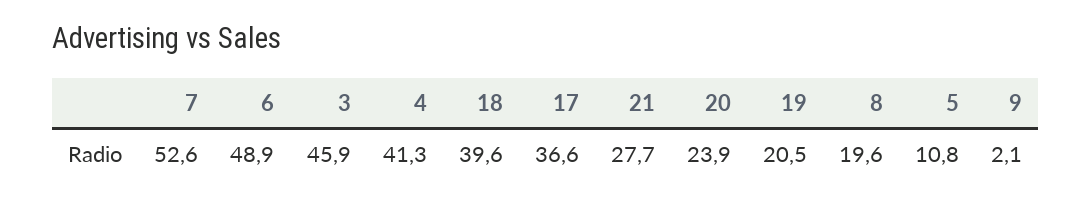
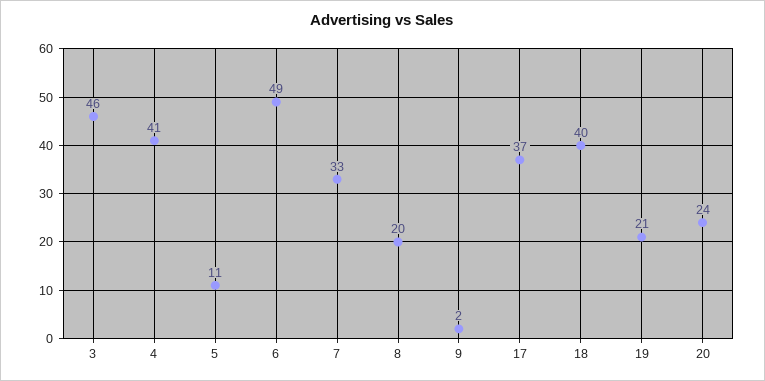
7: 52.6 -> 33
21: 27.7 -> none

